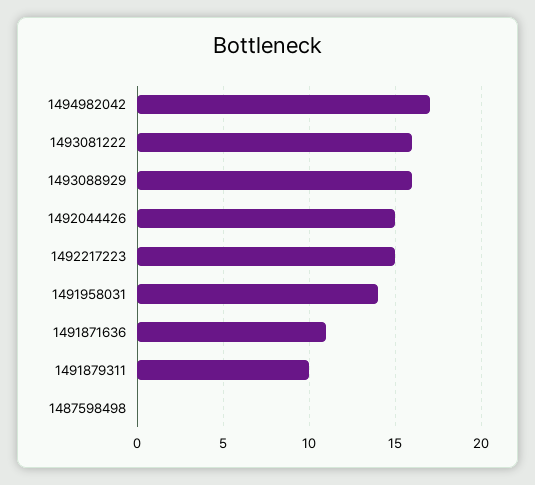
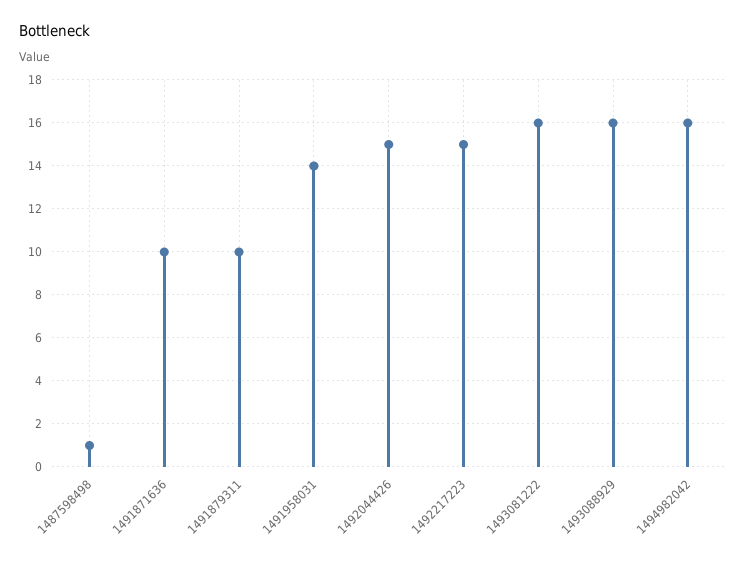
1494982042: 17 -> 16
1491871636: 11 -> 10
1487598498: 0 -> 1

